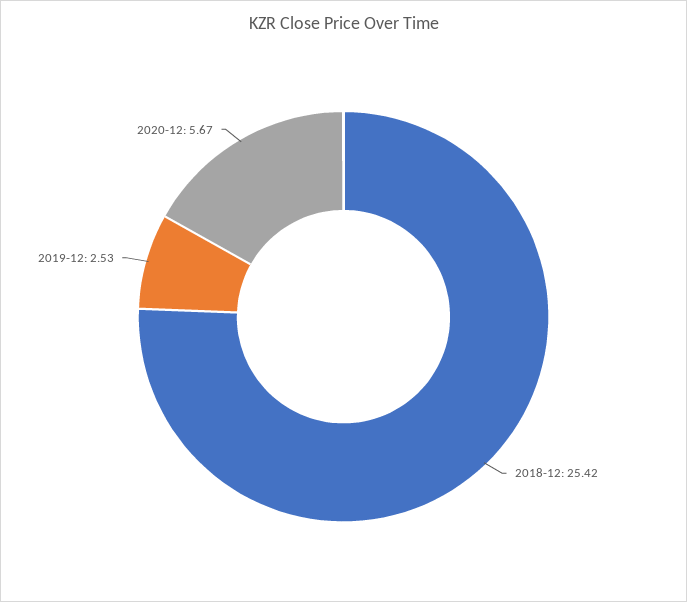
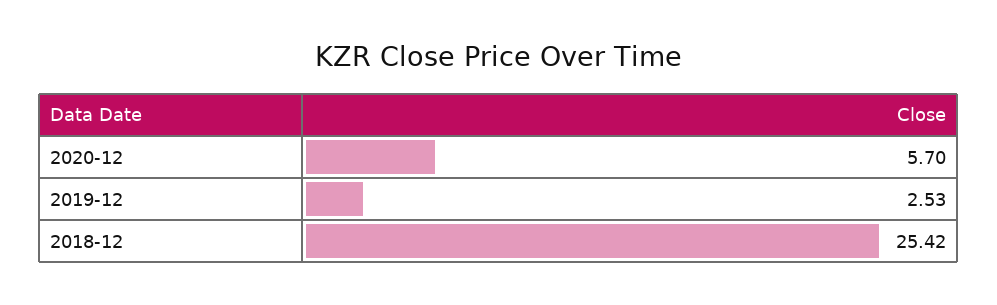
2020-12: 5.67 -> 5.7

